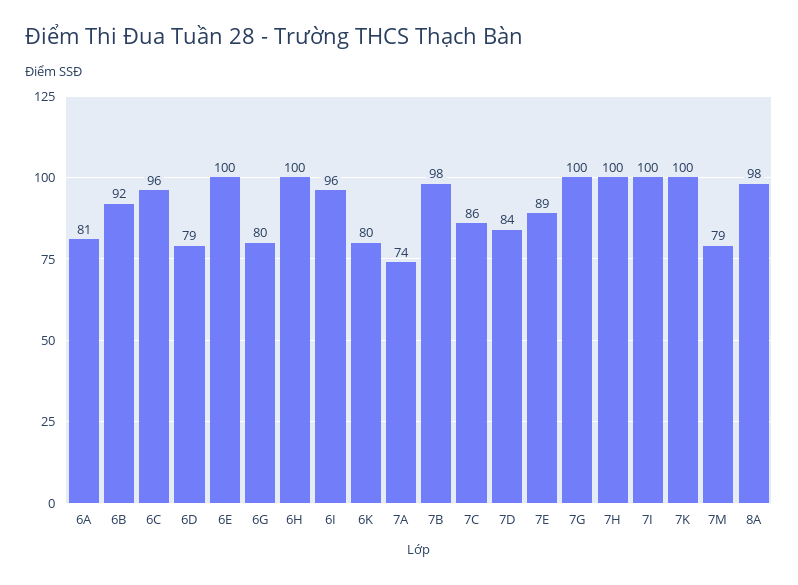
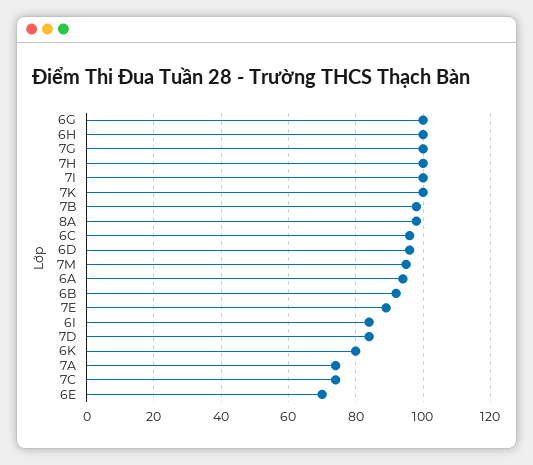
6A: 81 -> 95
6D: 79 -> 95
6E: 100 -> 70
6G: 80 -> 100
6I: 96 -> 85
7C: 86 -> 75
7M: 79 -> 95

